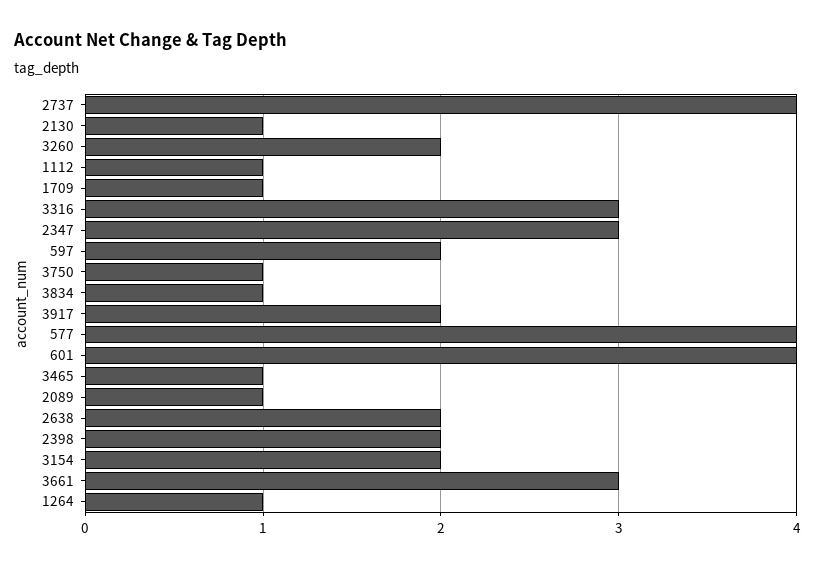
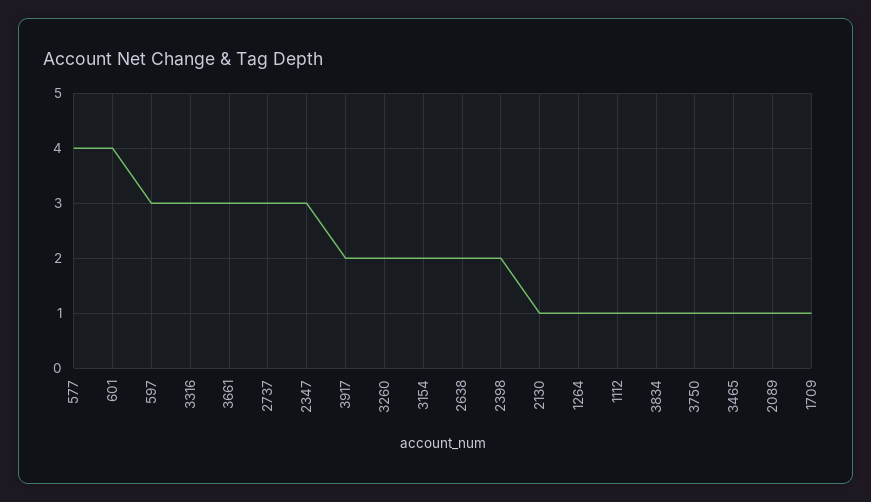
2737: 4 -> 3
597: 2 -> 3

